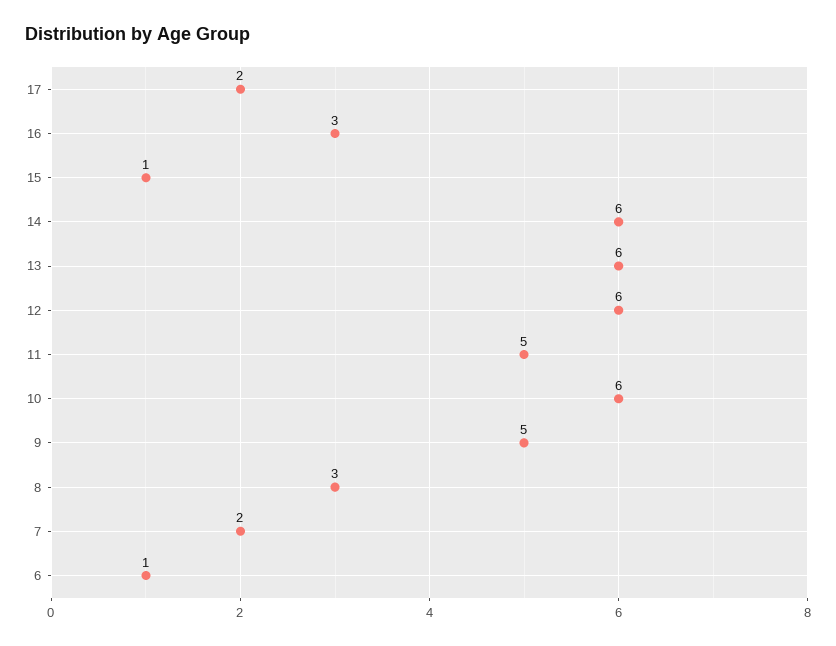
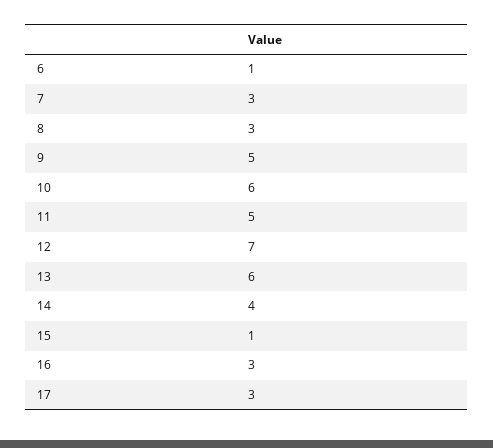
17: 2 -> 3
14: 6 -> 4
12: 6 -> 7
7: 2 -> 3

